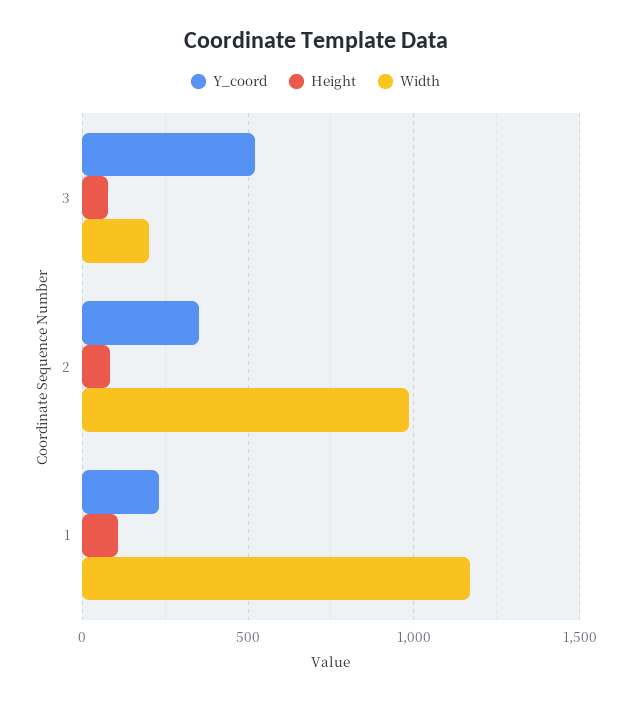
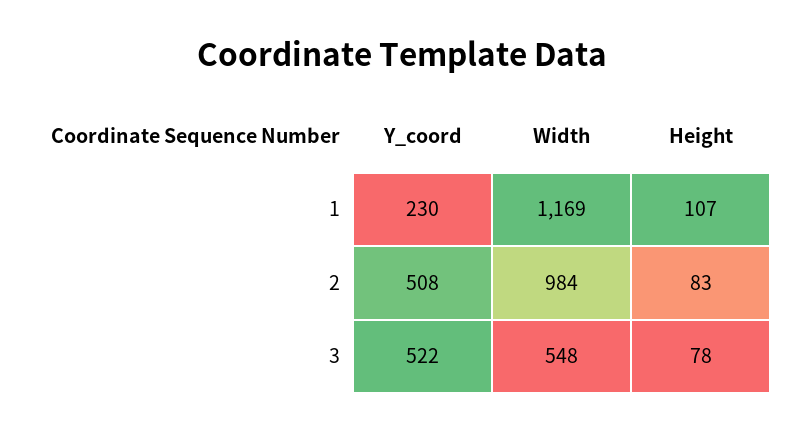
Width, 3: 200 -> 548
Y_coord, 2: 350 -> 508

